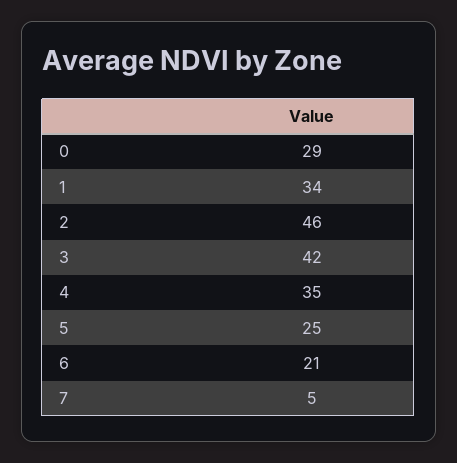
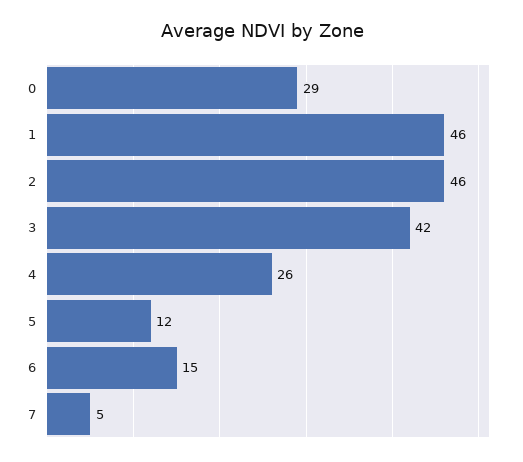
1: 34 -> 46
4: 35 -> 26
5: 25 -> 12
6: 21 -> 15

